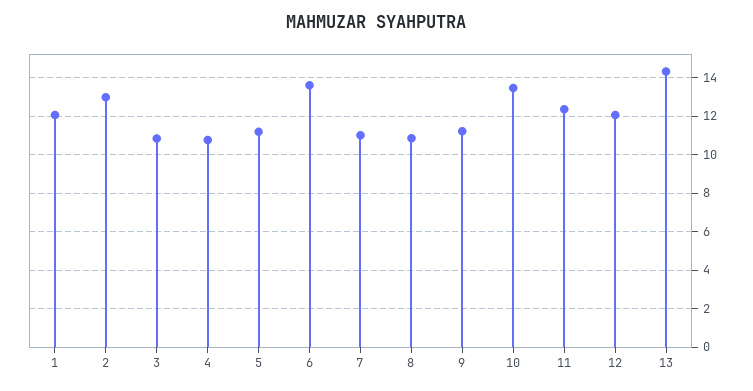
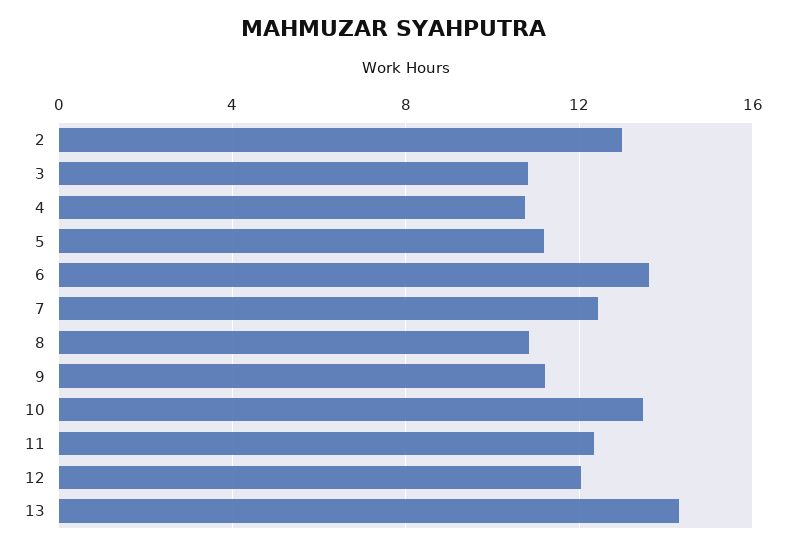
1: 12 -> none
7: 11 -> 12.5

